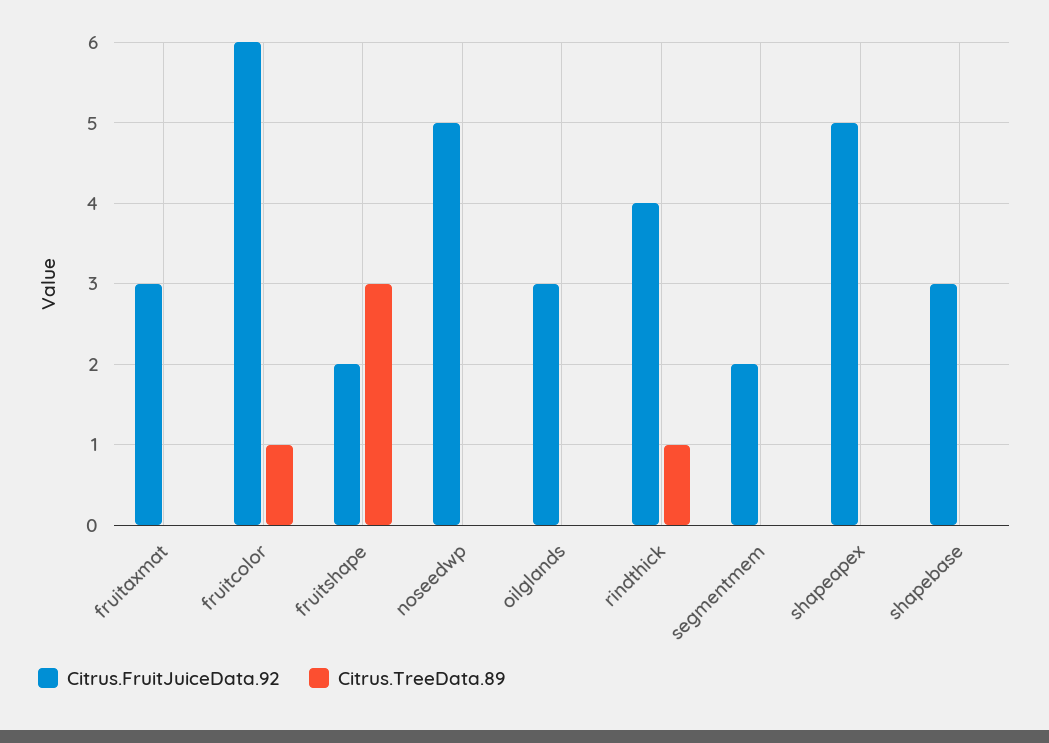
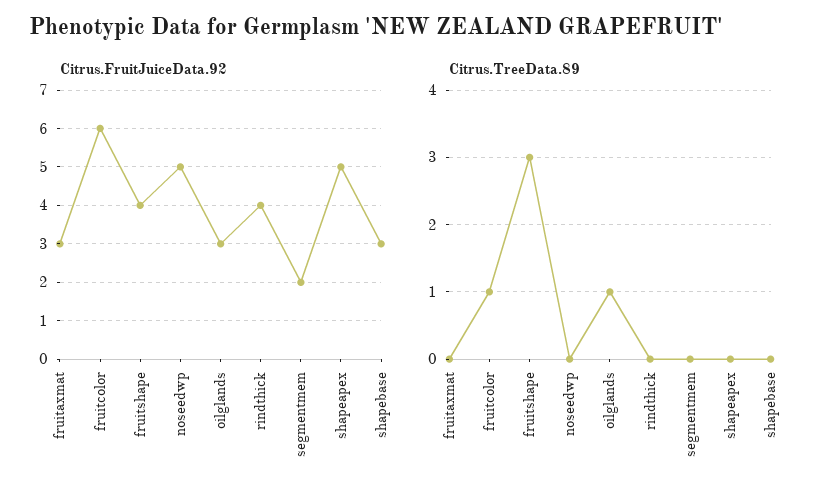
Citrus.FruitJuiceData.92, fruitshape: 2 -> 4
Citrus.TreeData.89, oilglands: 0 -> 1
Citrus.TreeData.89, rindthick: 1 -> 0

